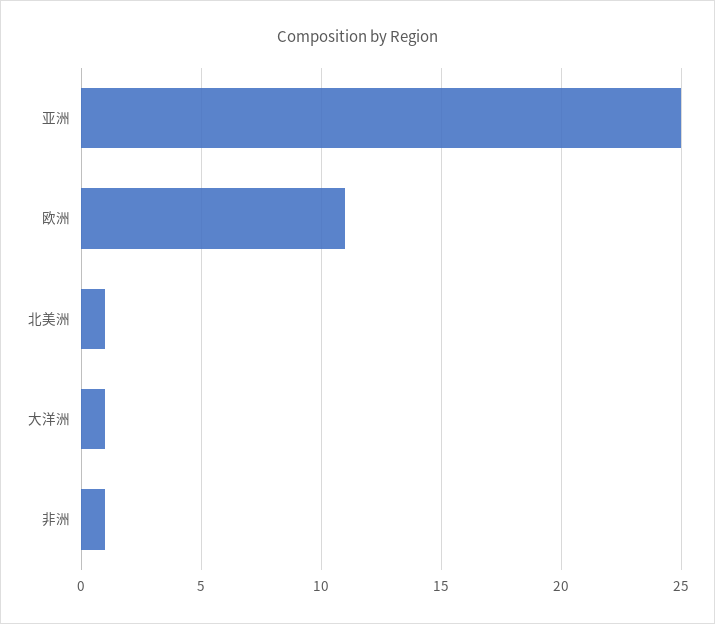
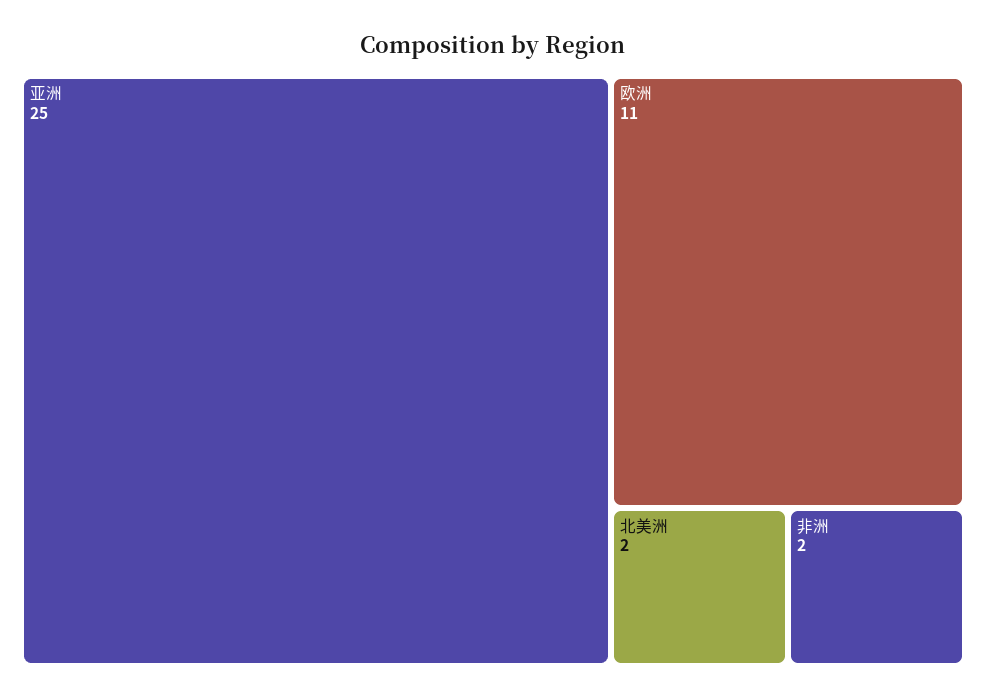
北美洲: 1 -> 2
大洋洲: 1 -> none
非洲: 1 -> 2

